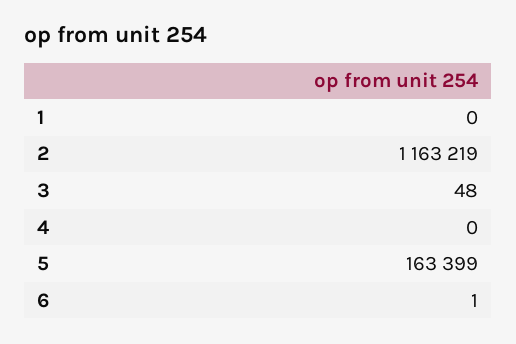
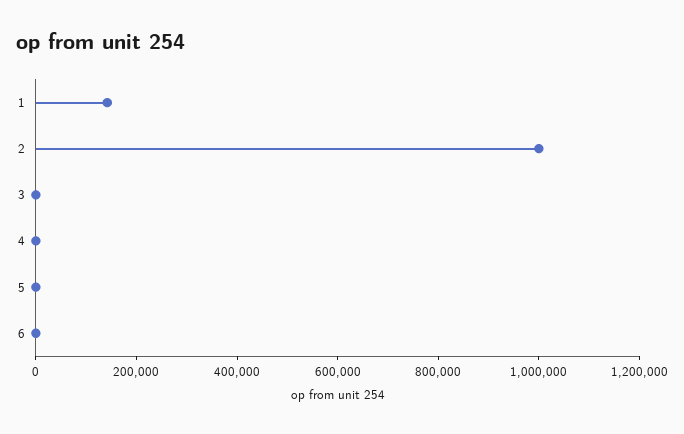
1: 0 -> 150000
2: 1163219 -> 1000000
5: 163399 -> 0

